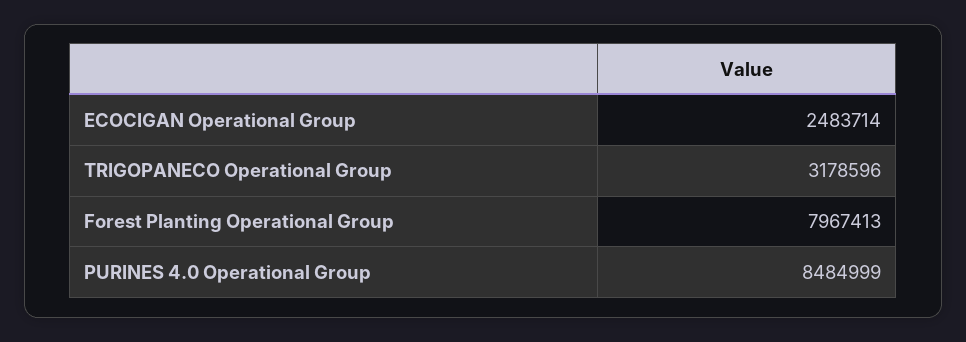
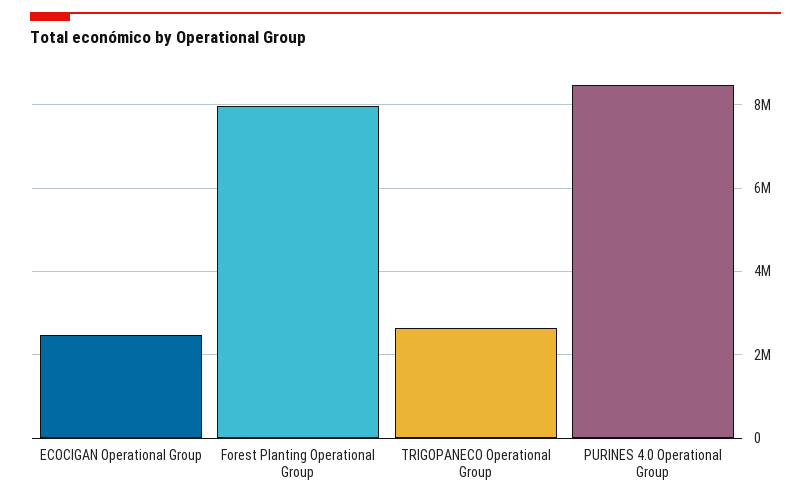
TRIGOPANECO Operational Group: 3178596 -> 2600000

